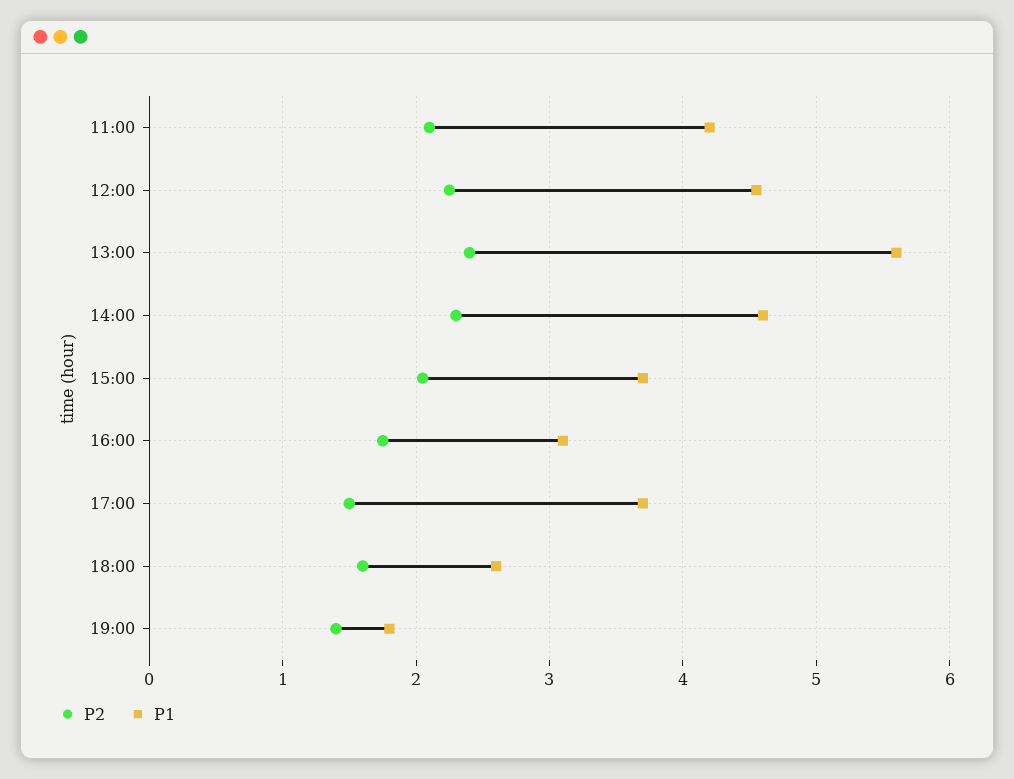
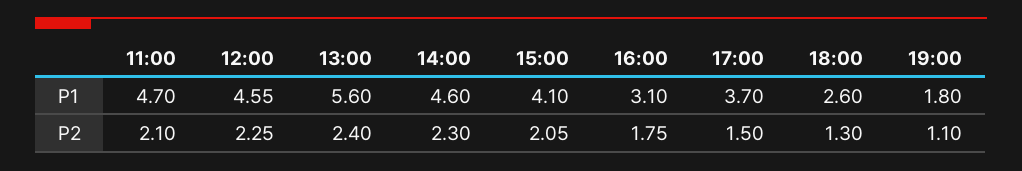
P1, 11:00: 4.2 -> 4.7
P1, 15:00: 3.7 -> 4.1
P2, 18:00: 1.6 -> 1.3
P2, 19:00: 1.4 -> 1.1

